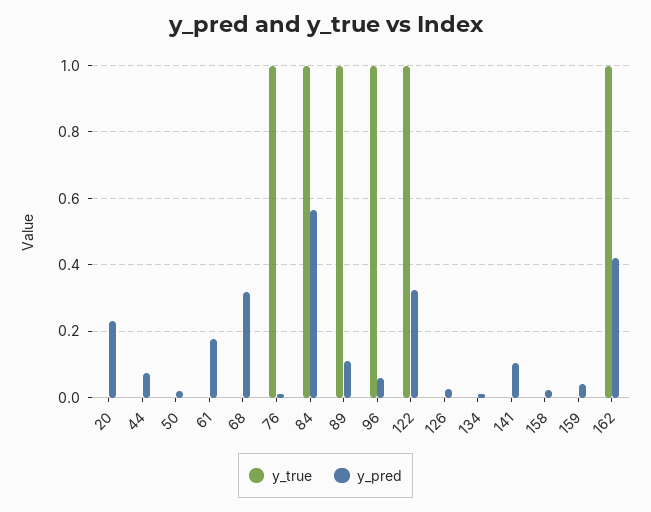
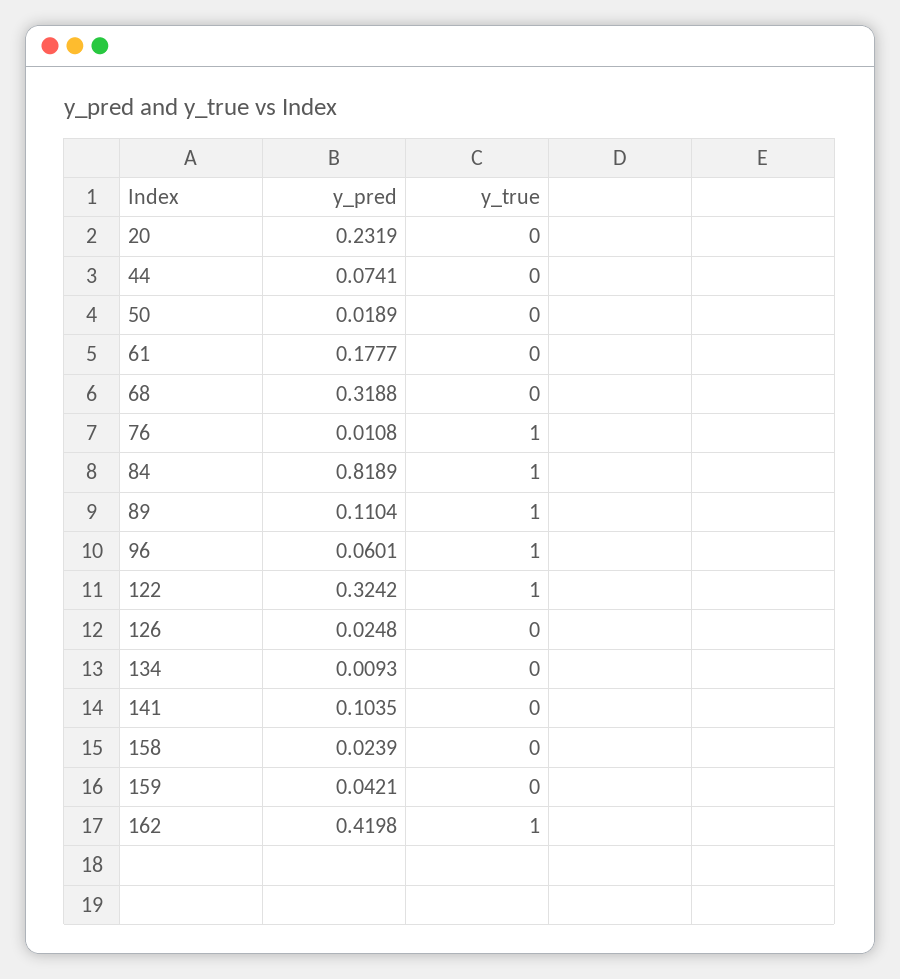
y_pred, 84: 0.56 -> 0.8189

